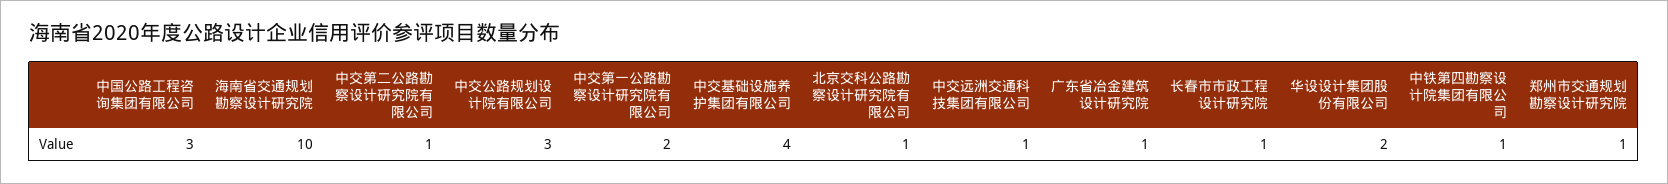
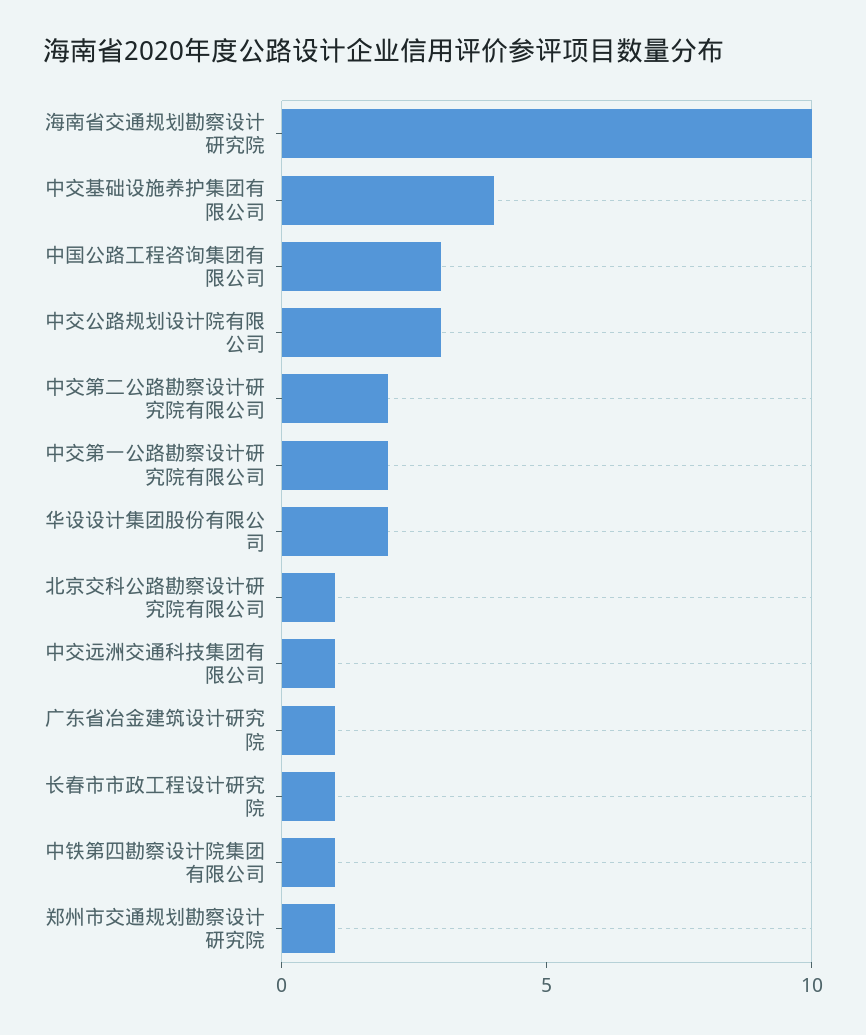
中交第二公路勘察设计研究院有限公司: 1 -> 2

